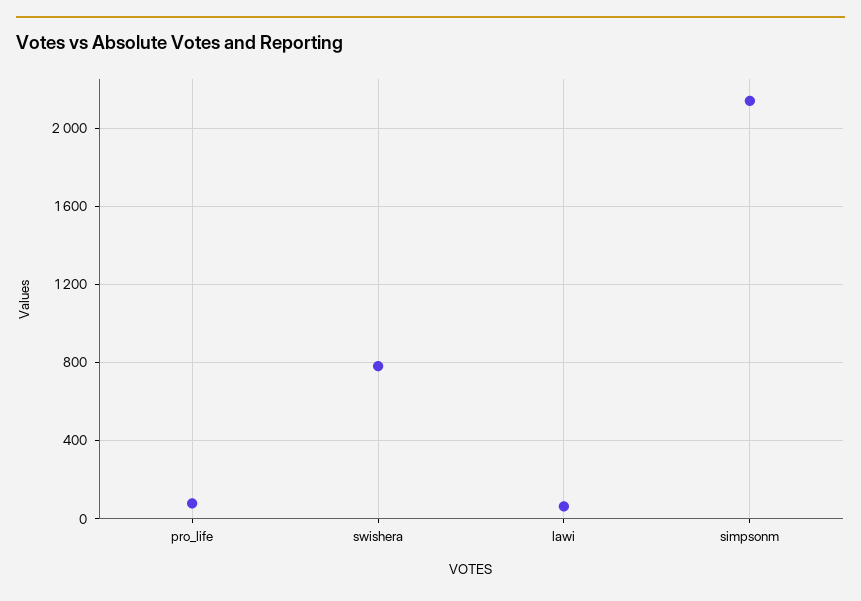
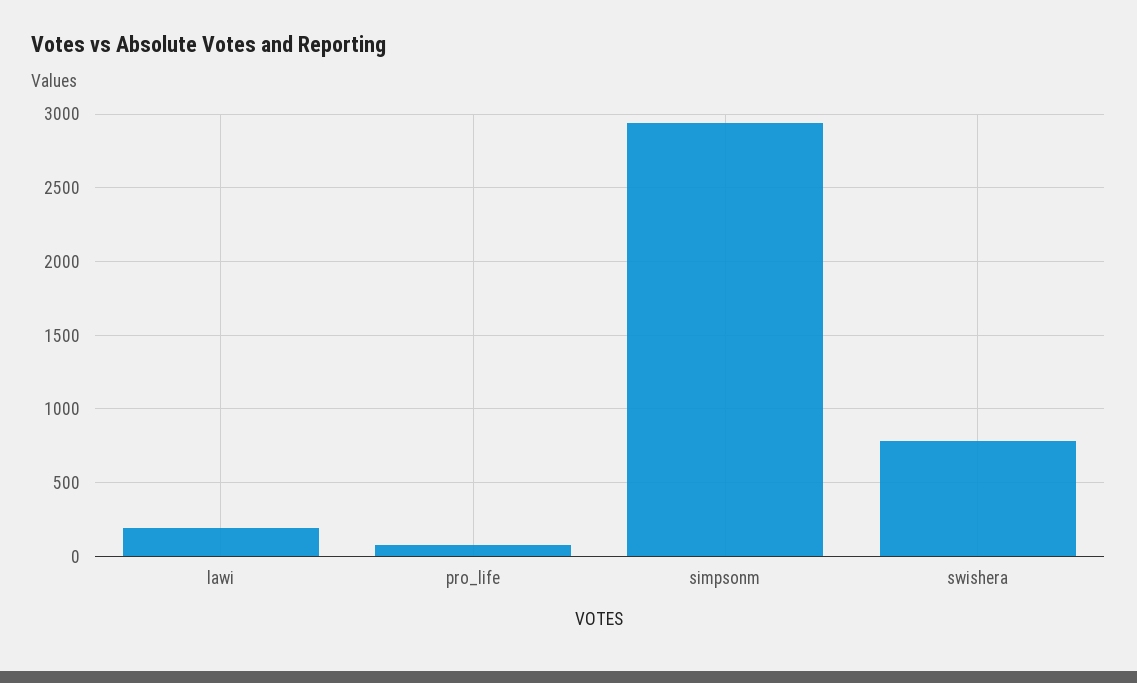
lawi: 50 -> 200
simpsonm: 2150 -> 2950

